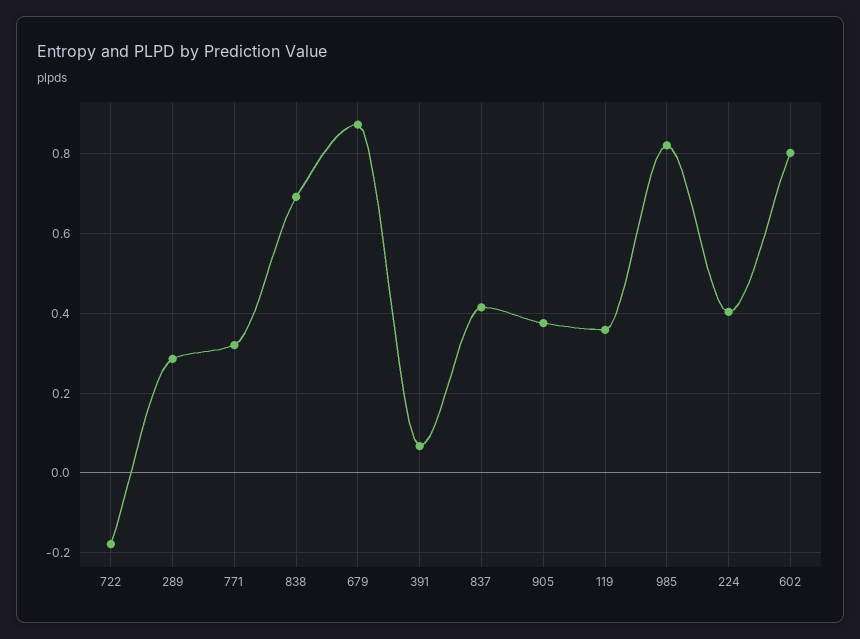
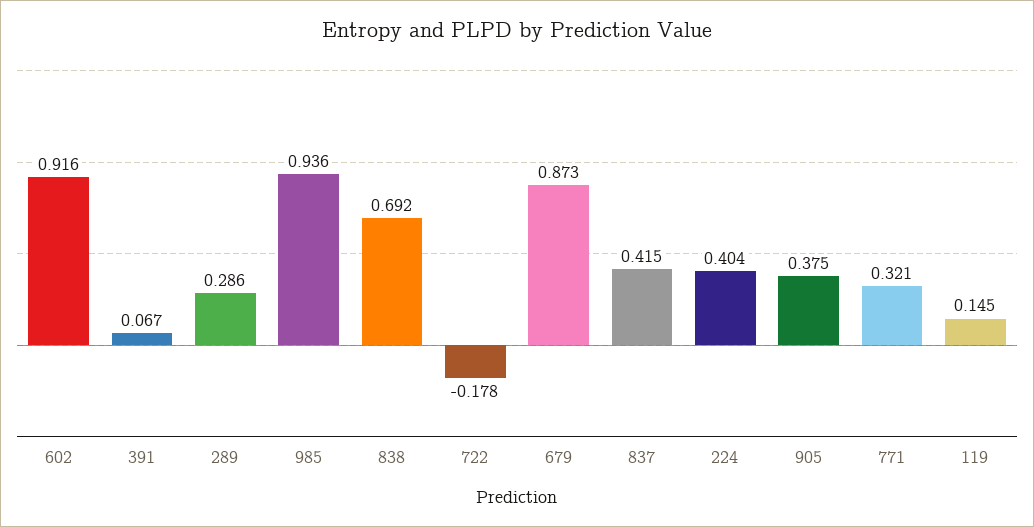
119: 0.36 -> 0.145
985: 0.82 -> 0.936
602: 0.8 -> 0.916

